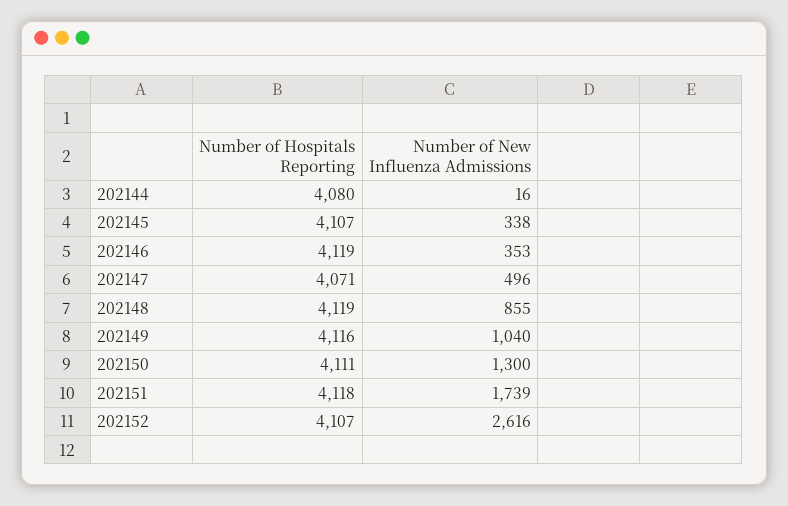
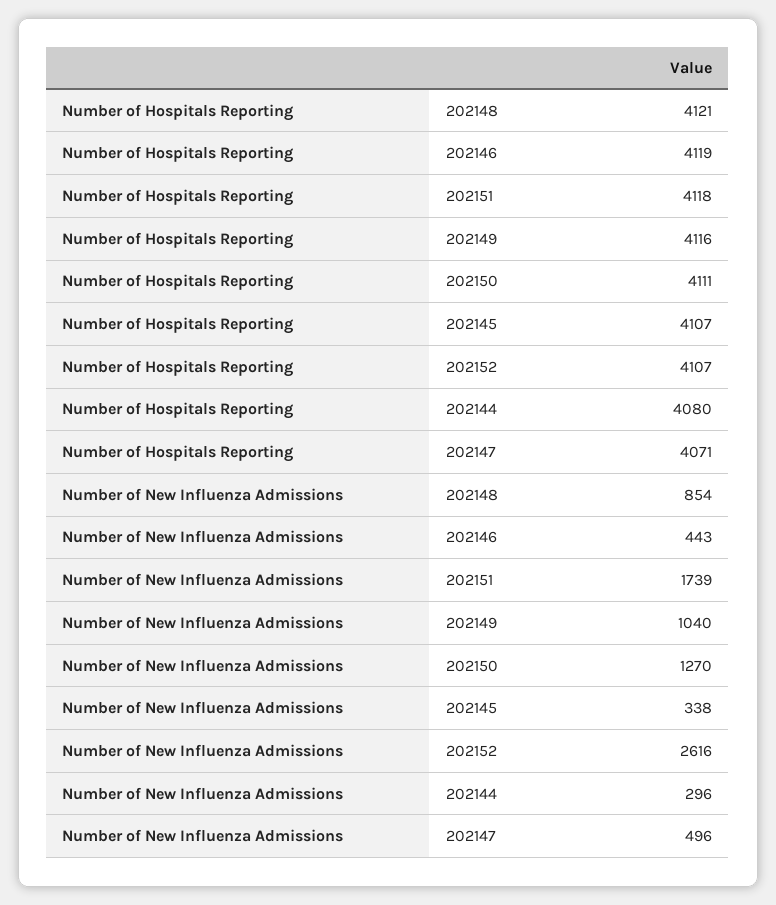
Number of New Influenza Admissions, 202144: 16 -> 296
Number of New Influenza Admissions, 202146: 353 -> 443
Number of Hospitals Reporting, 202148: 4119 -> 4121
Number of New Influenza Admissions, 202148: 855 -> 854
Number of New Influenza Admissions, 202150: 1300 -> 1270

